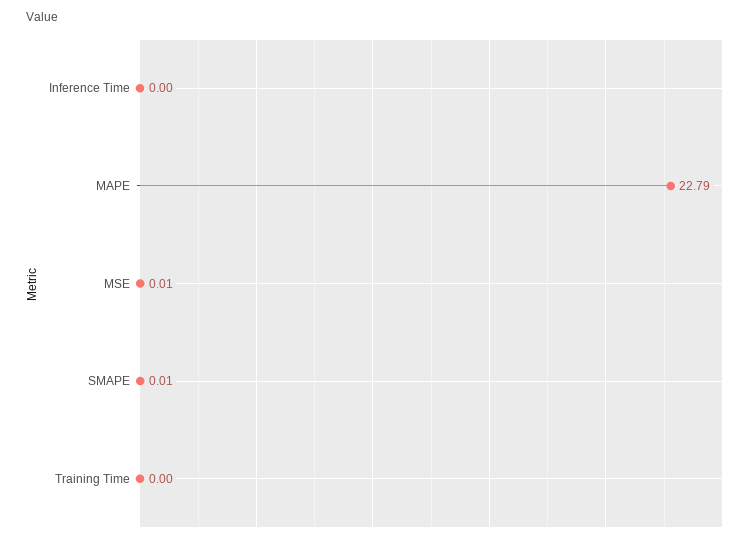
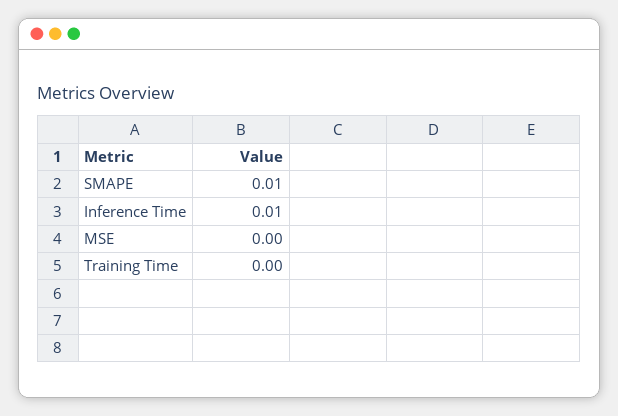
Inference Time: 0 -> 0.01
MAPE: 22.79 -> none
MSE: 0.01 -> 0

